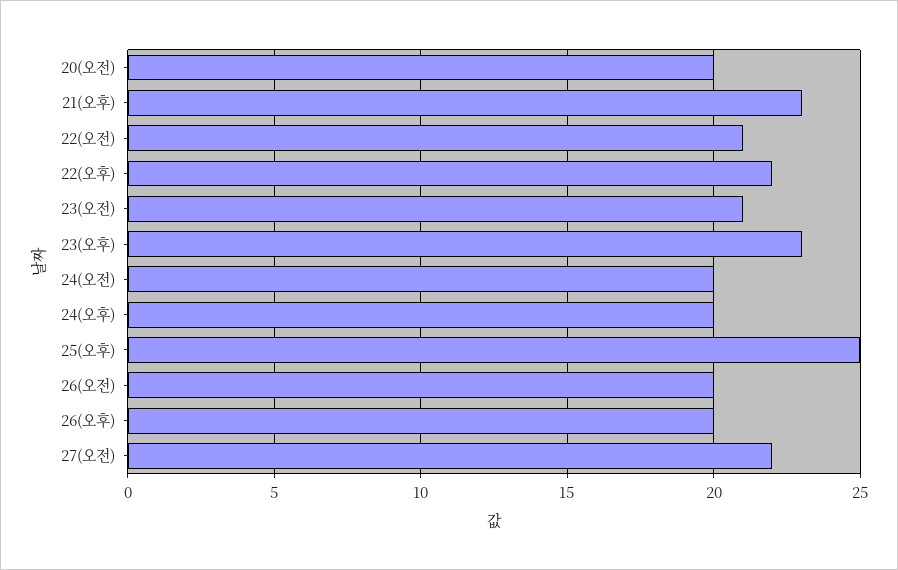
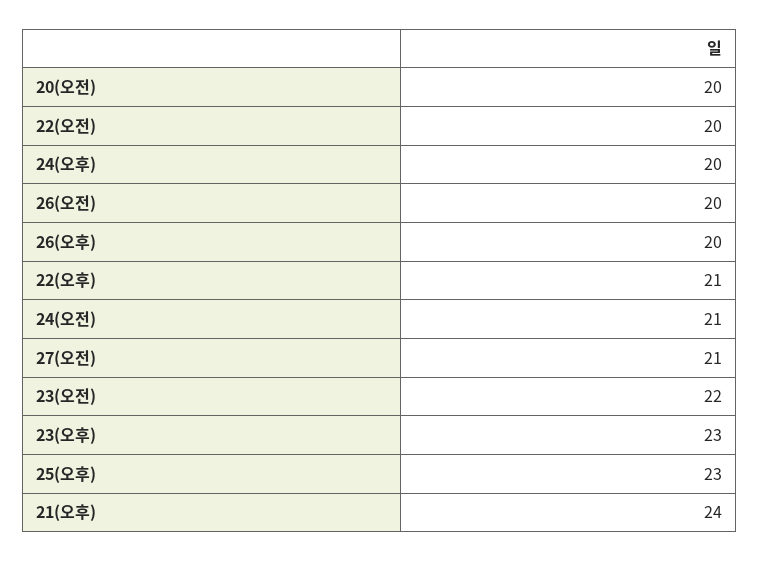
21(오후): 23 -> 24
22(오전): 21 -> 20
22(오후): 22 -> 21
23(오전): 21 -> 22
24(오전): 20 -> 21
25(오후): 25 -> 23
27(오전): 22 -> 21

